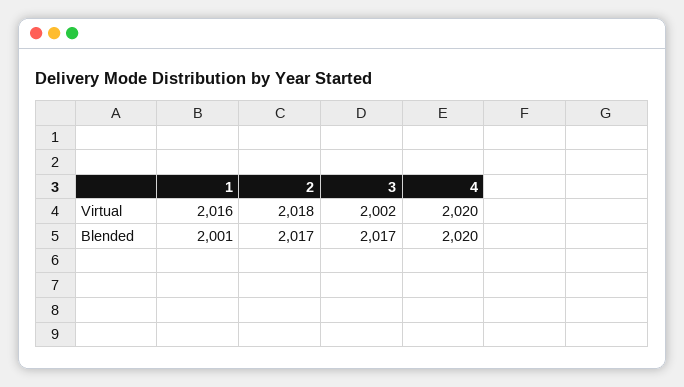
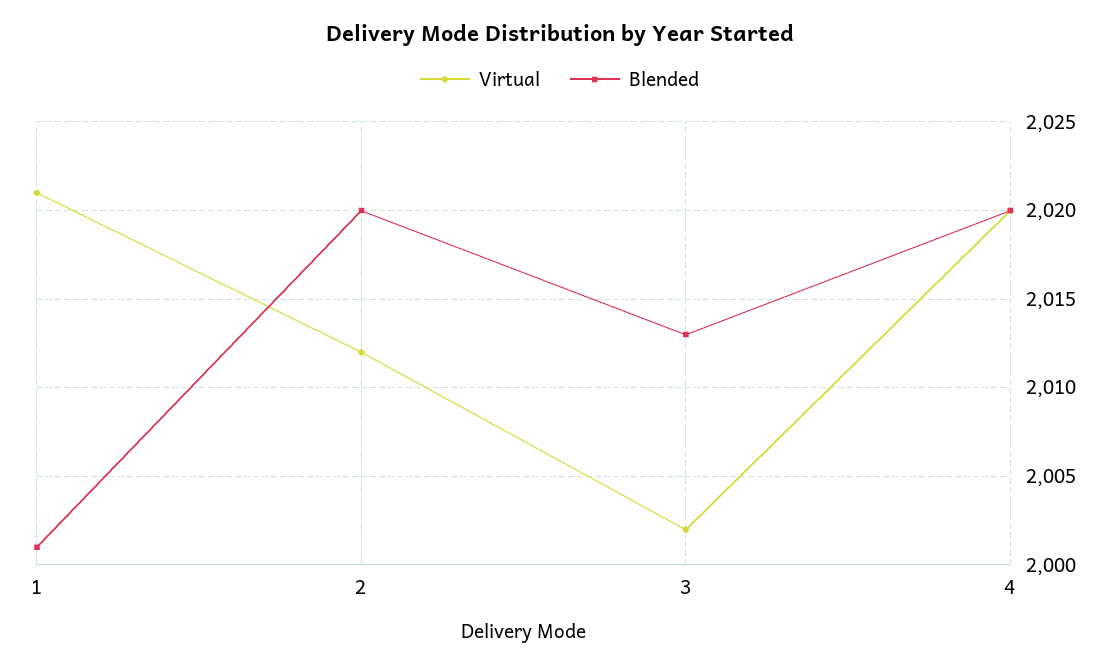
Virtual, 1: 2016 -> 2021
Virtual, 2: 2018 -> 2012
Blended, 2: 2017 -> 2020
Blended, 3: 2017 -> 2013

